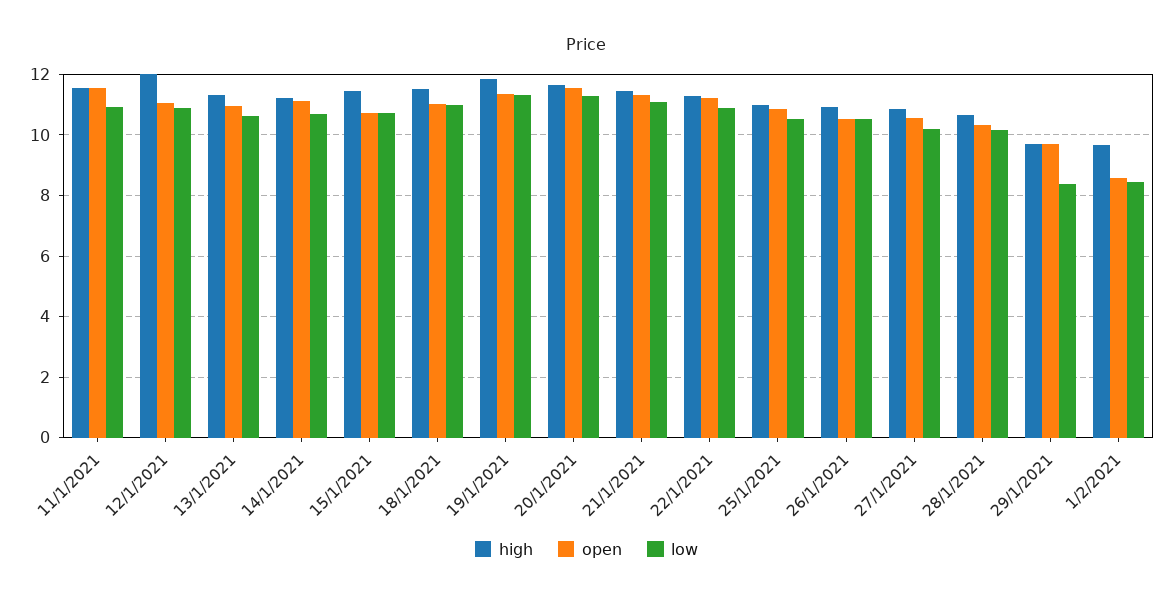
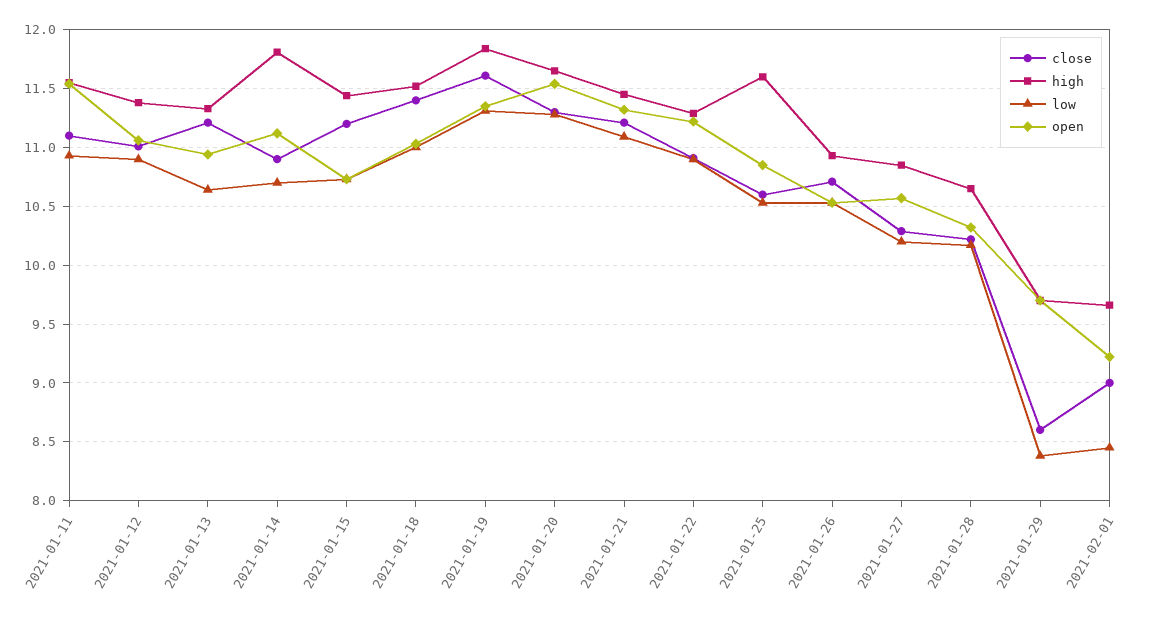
high, 12/1/2021: 12 -> 11.4
high, 14/1/2021: 11.2 -> 11.8
high, 25/1/2021: 11 -> 11.6
open, 1/2/2021: 8.6 -> 9.2
close, 11/1/2021: none -> 11.1
close, 12/1/2021: none -> 11
close, 13/1/2021: none -> 11.2
close, 14/1/2021: none -> 10.9
close, 15/1/2021: none -> 11.2
close, 18/1/2021: none -> 11.4
close, 19/1/2021: none -> 11.6
close, 20/1/2021: none -> 11.3
close, 21/1/2021: none -> 11.2
close, 22/1/2021: none -> 10.9
close, 25/1/2021: none -> 10.6
close, 26/1/2021: none -> 10.7
close, 27/1/2021: none -> 10.3
close, 28/1/2021: none -> 10.2
close, 29/1/2021: none -> 8.6
close, 1/2/2021: none -> 9

